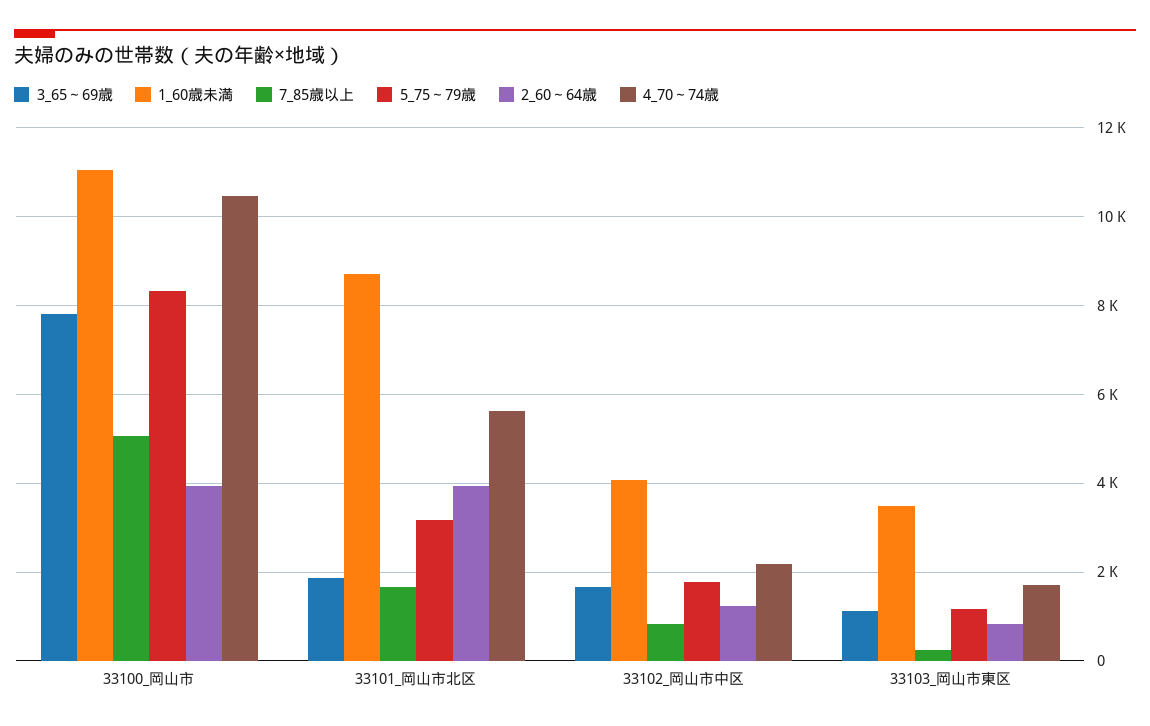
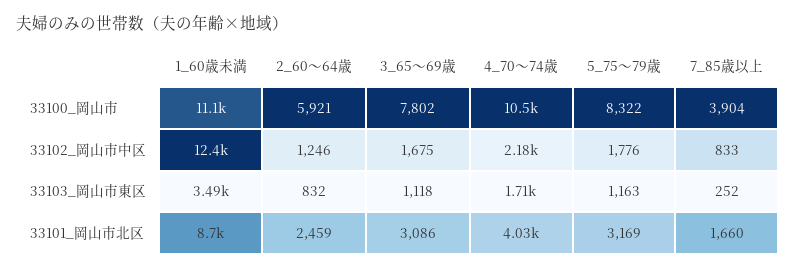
7_85歳以上, 33100_岡山市: 5000 -> 3904
2_60～64歳, 33100_岡山市: 4000 -> 5921
3_65～69歳, 33101_岡山市北区: 1800 -> 3086
2_60～64歳, 33101_岡山市北区: 4000 -> 2459
4_70～74歳, 33101_岡山市北区: 5600 -> 4030
1_60歳未満, 33102_岡山市中区: 4000 -> 12400

